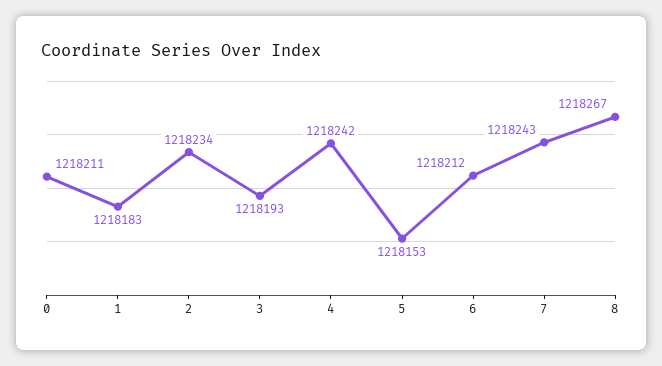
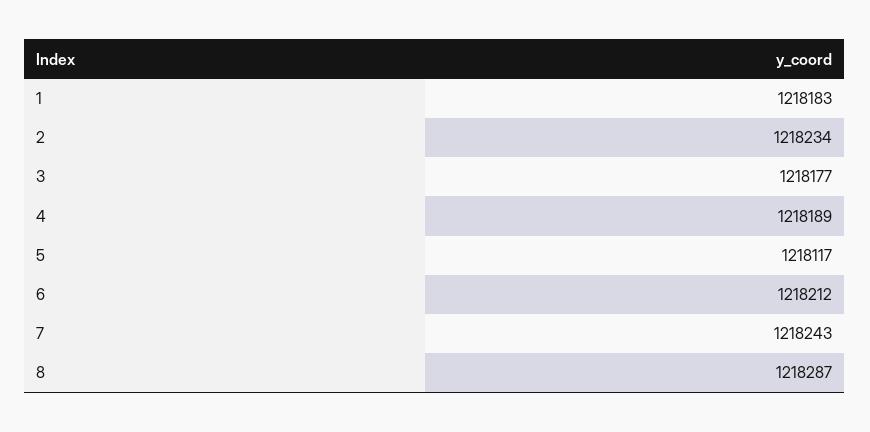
0: 1218211 -> none
3: 1218193 -> 1218177
4: 1218242 -> 1218189
5: 1218153 -> 1218117
8: 1218267 -> 1218287

